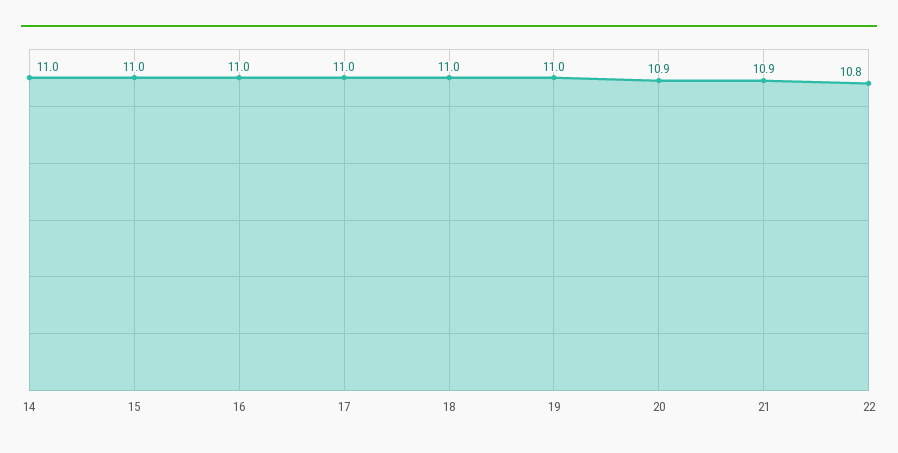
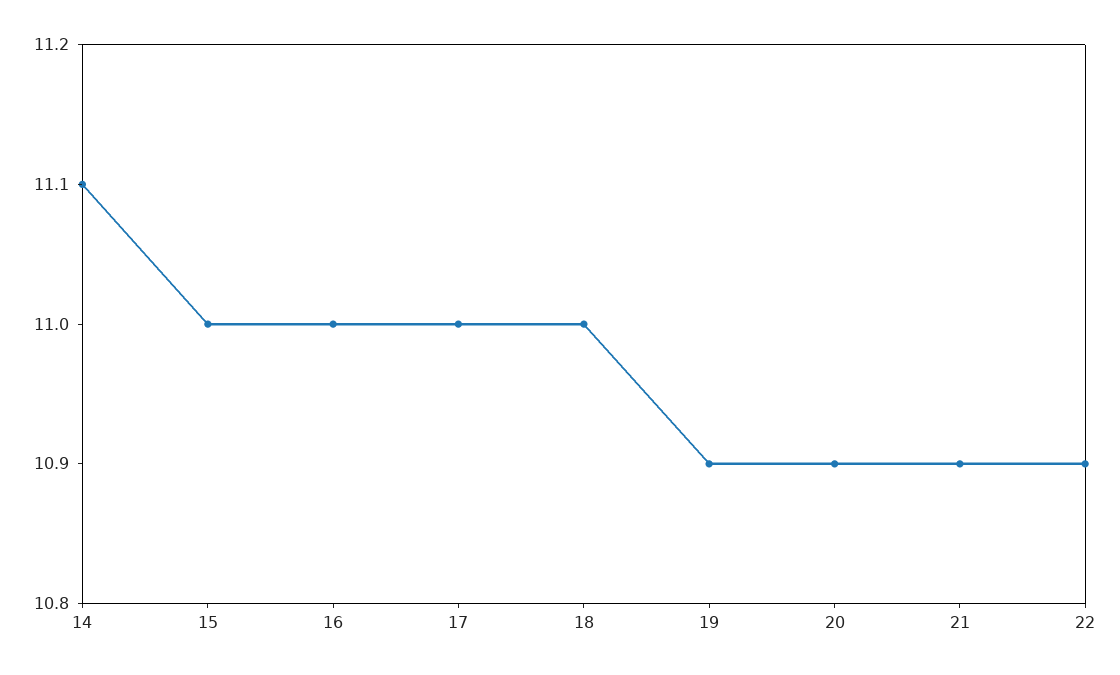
14: 11 -> 11.1
19: 11 -> 10.9
22: 10.8 -> 10.9

